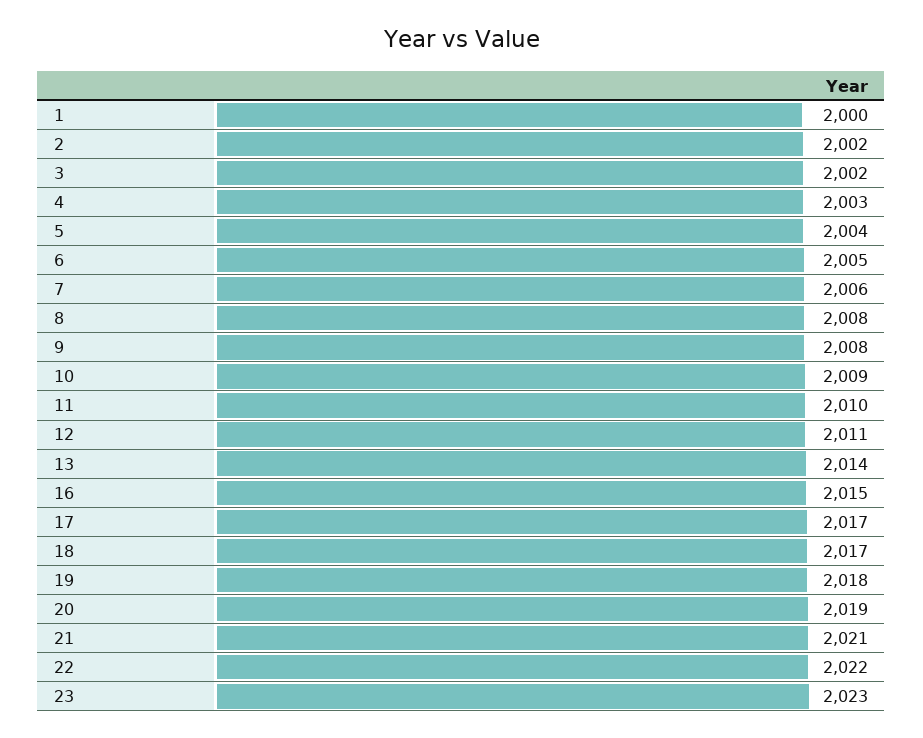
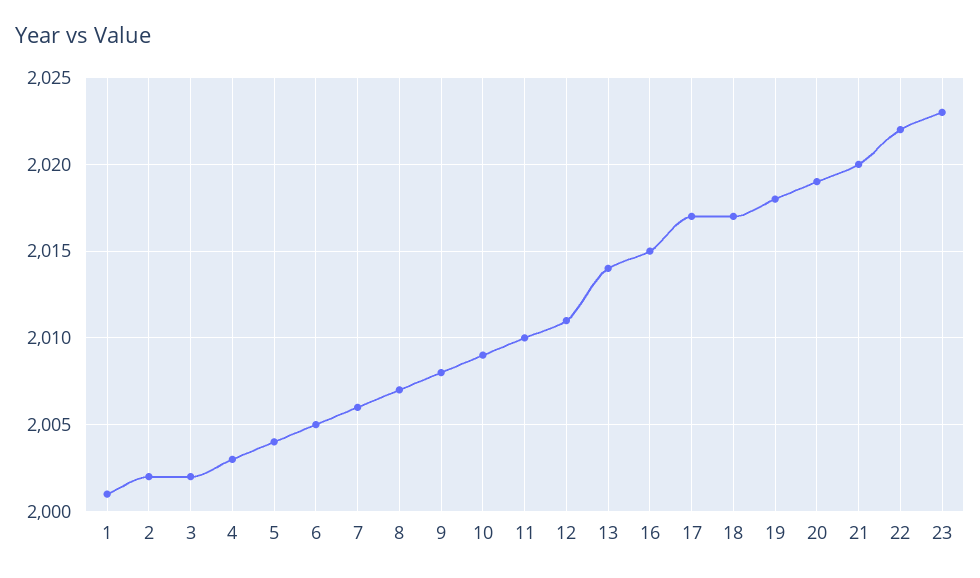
1: 2000 -> 2001
8: 2008 -> 2007
21: 2021 -> 2020

